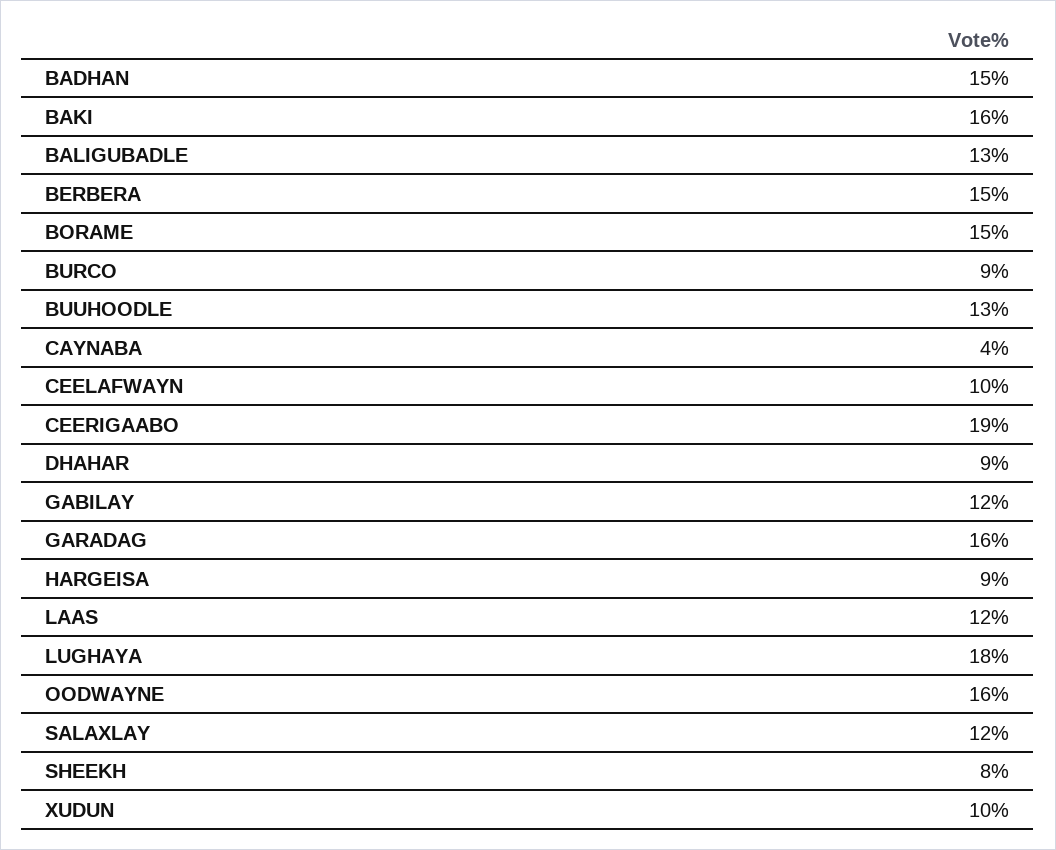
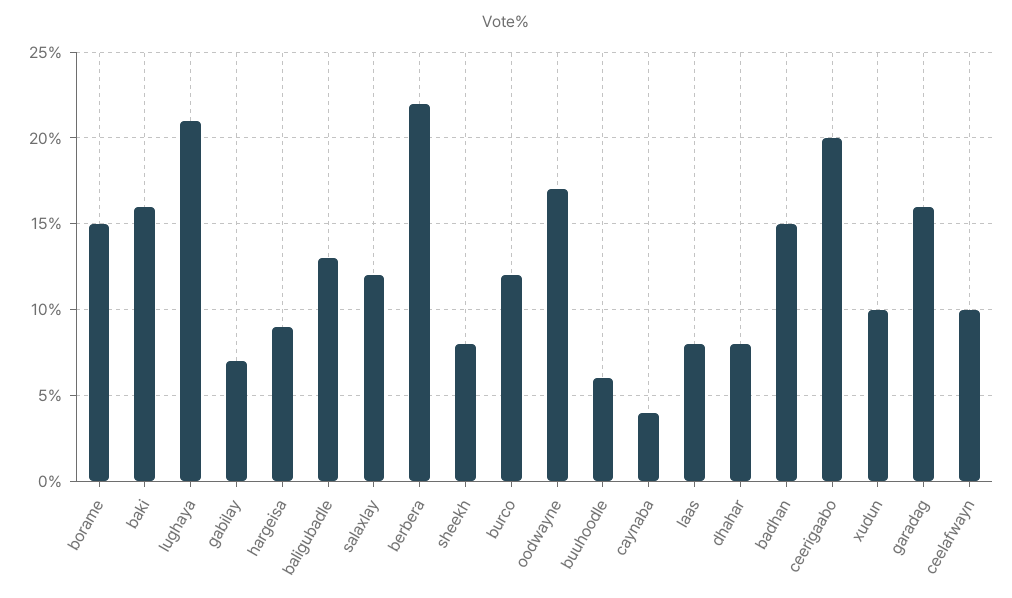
BERBERA: 15 -> 22
BURCO: 9 -> 12
BUUHOODLE: 13 -> 6
CEERIGAABO: 19 -> 20
DHAHAR: 9 -> 8
GABILAY: 12 -> 7
LAAS: 12 -> 8
LUGHAYA: 18 -> 21
OODWAYNE: 16 -> 17

